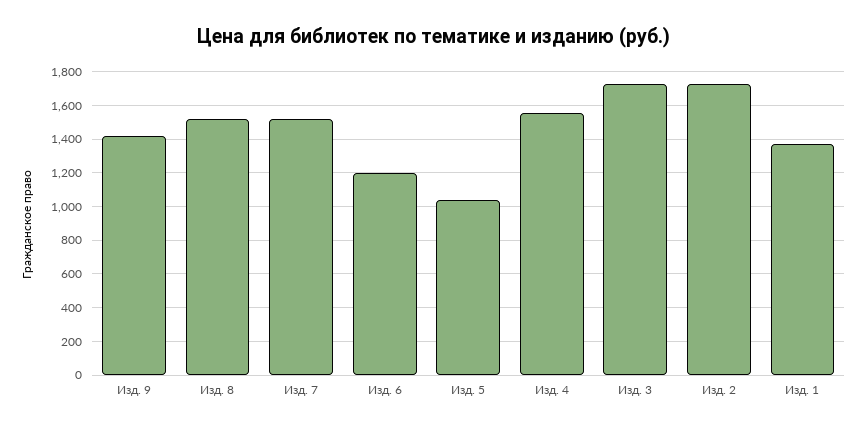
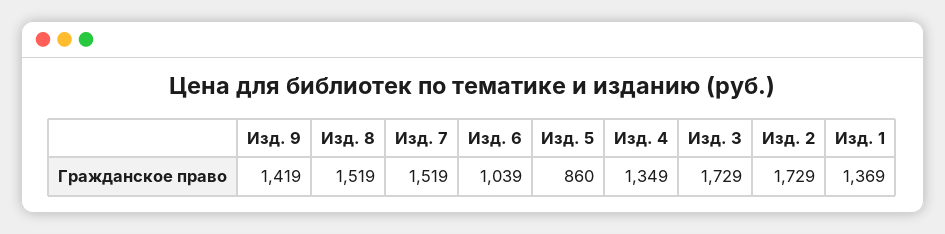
Изд. 6: 1200 -> 1039
Изд. 5: 1050 -> 860
Изд. 4: 1550 -> 1349

